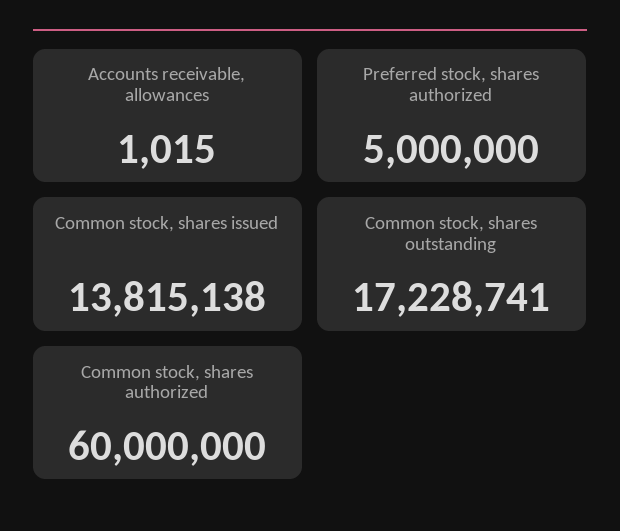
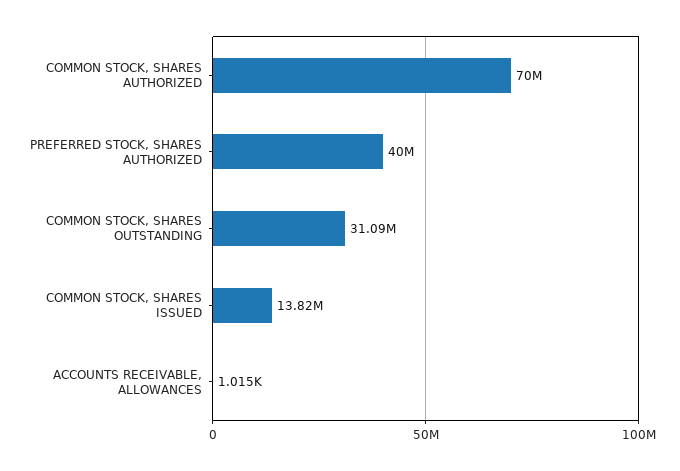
Preferred stock, shares authorized: 5000000 -> 40000000
Common stock, shares outstanding: 17228741 -> 31090000
Common stock, shares authorized: 60000000 -> 70000000

